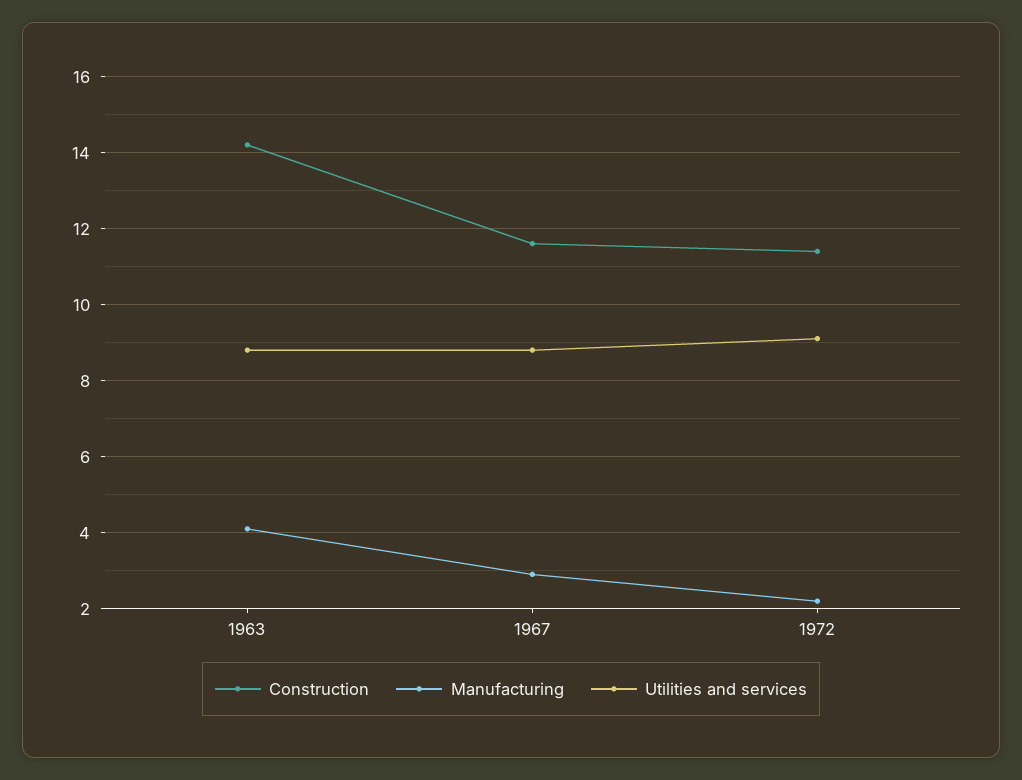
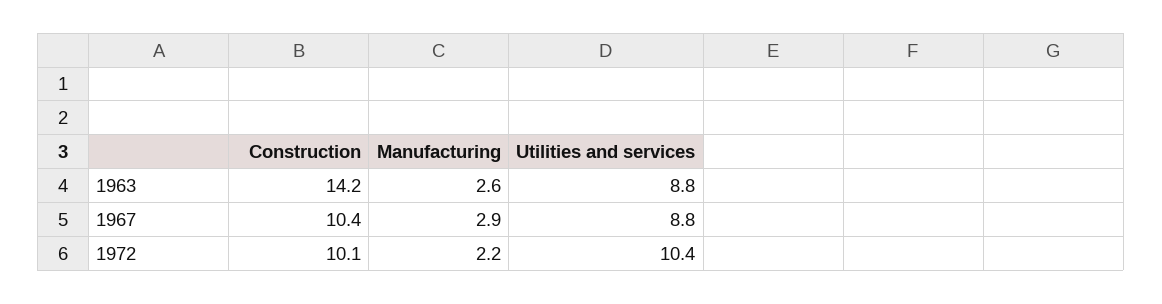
Manufacturing, 1963: 4 -> 2.6
Construction, 1967: 11.5 -> 10.4
Construction, 1972: 11.5 -> 10.1
Utilities and services, 1972: 9 -> 10.4

